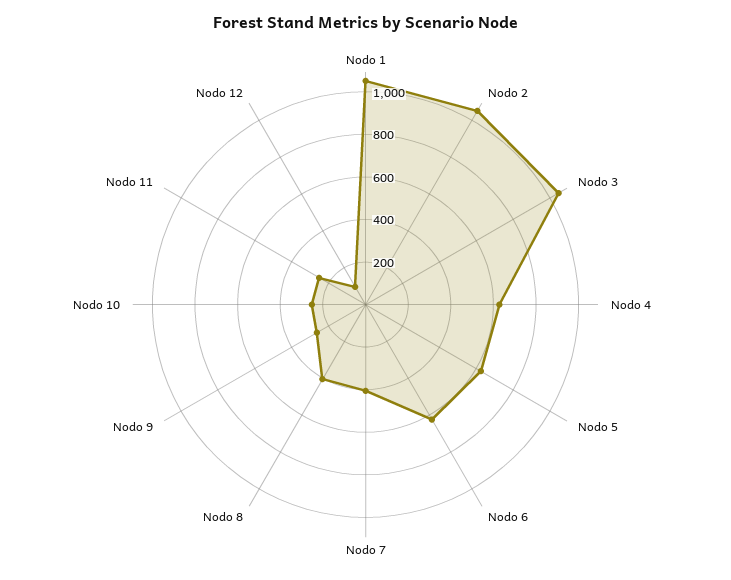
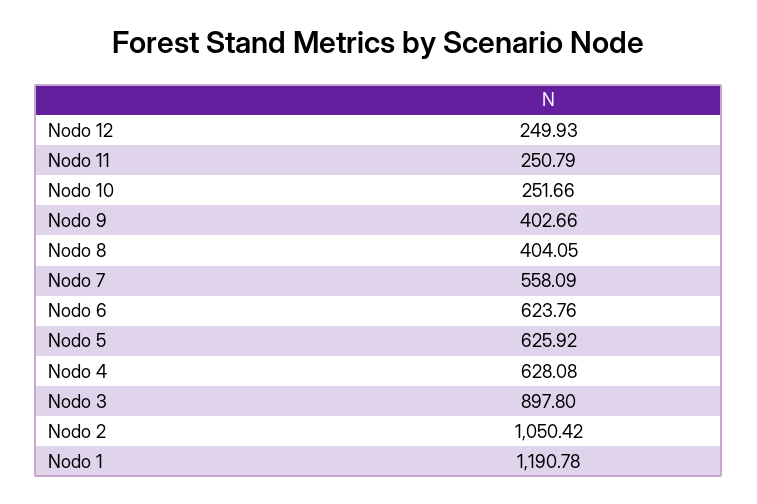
Nodo 1: 1050 -> 1190.78
Nodo 3: 1050 -> 897.8
Nodo 7: 400 -> 558.09
Nodo 9: 250 -> 402.66
Nodo 12: 100 -> 249.93

